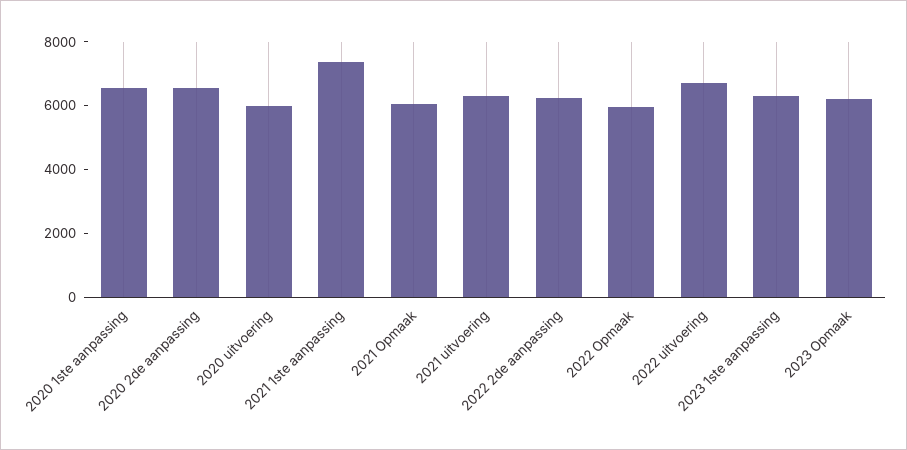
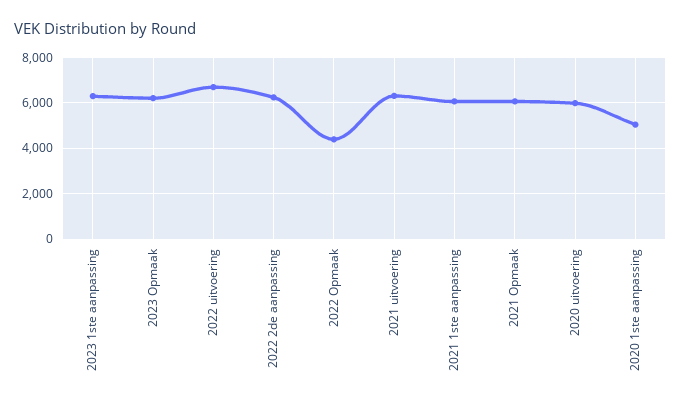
2020 1ste aanpassing: 6500 -> 5000
2020 2de aanpassing: 6500 -> none
2021 1ste aanpassing: 7500 -> 6000
2022 Opmaak: 6000 -> 4500

